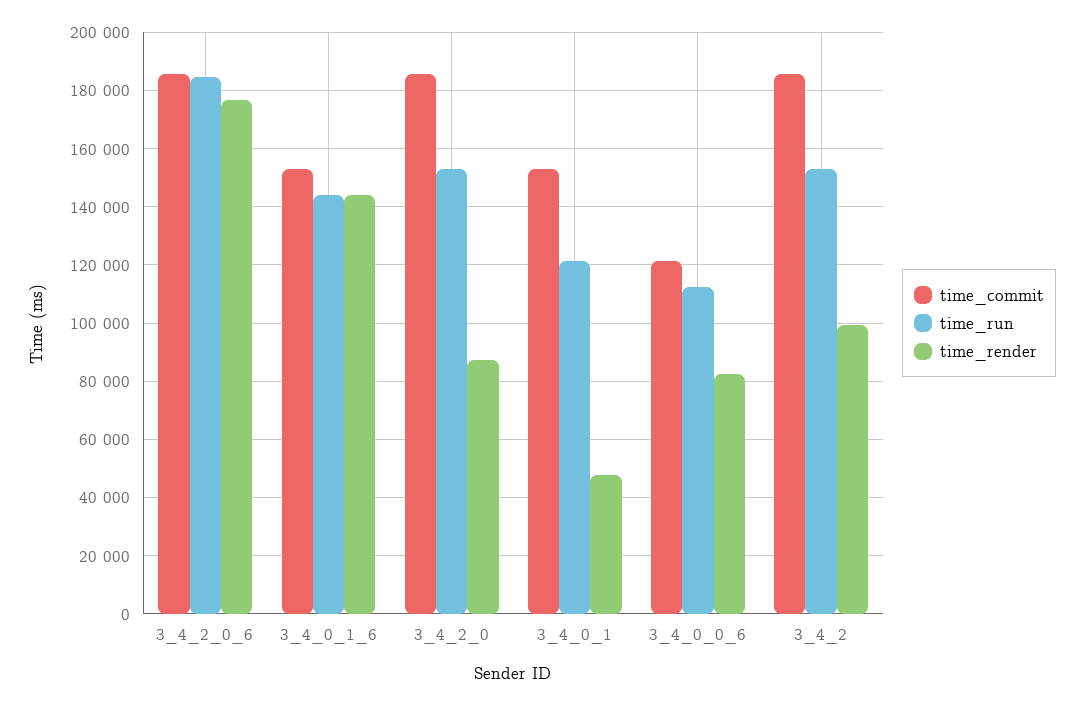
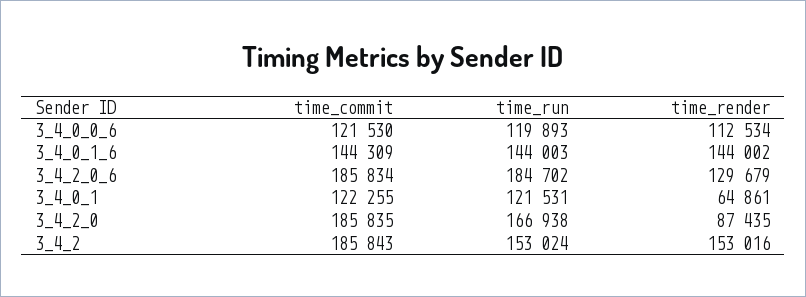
time_render, 3_4_2_0_6: 177500 -> 129679
time_commit, 3_4_0_1_6: 152500 -> 144309
time_run, 3_4_2_0: 152500 -> 166938
time_commit, 3_4_0_1: 152500 -> 122255
time_render, 3_4_0_1: 47500 -> 64861
time_run, 3_4_0_0_6: 112500 -> 119893
time_render, 3_4_0_0_6: 82500 -> 112534
time_render, 3_4_2: 100000 -> 153016

